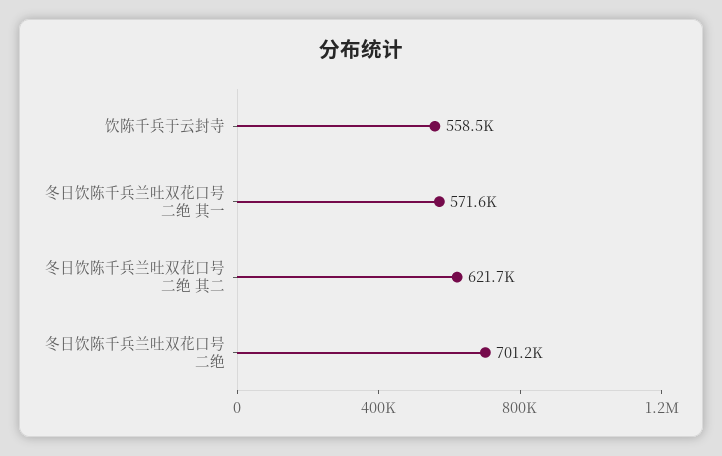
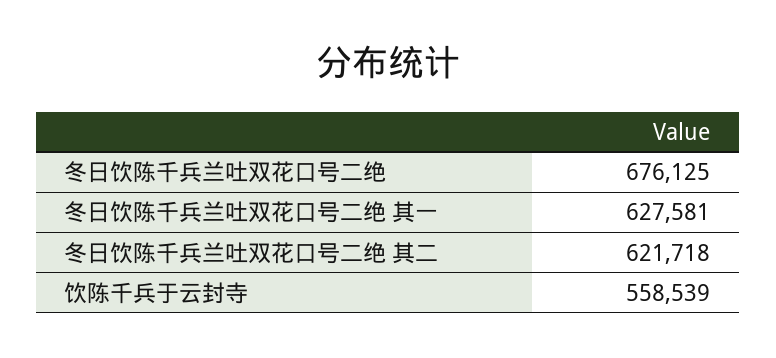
冬日饮陈千兵兰吐双花口号二绝 其一: 571600 -> 627581
冬日饮陈千兵兰吐双花口号二绝: 701200 -> 676125

